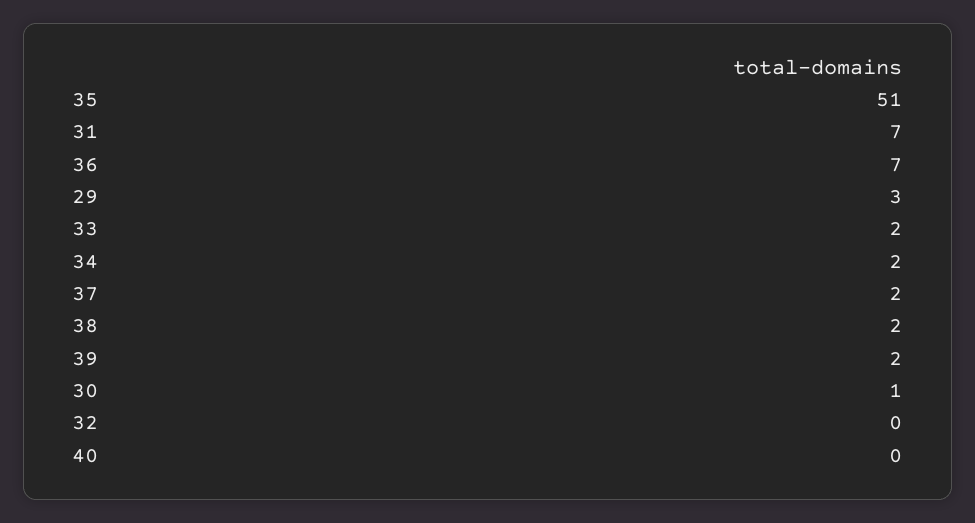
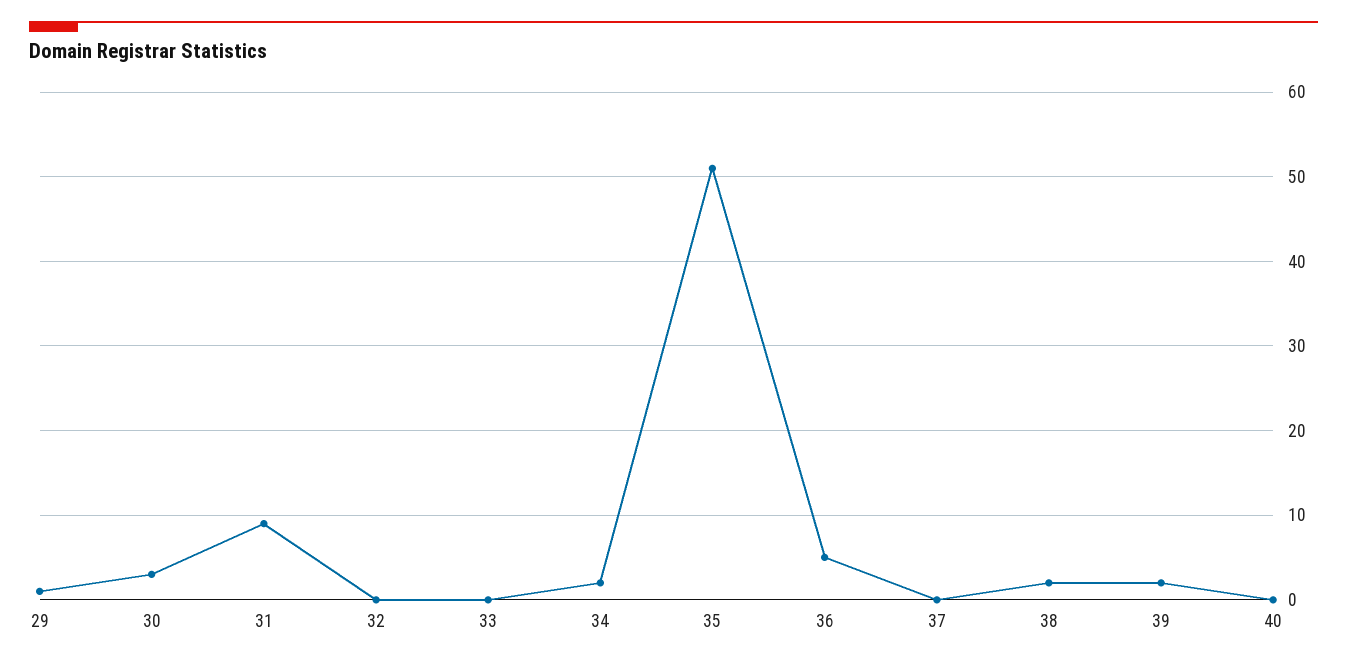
31: 7 -> 9
36: 7 -> 5
29: 3 -> 1
33: 2 -> 0
37: 2 -> 0
30: 1 -> 3

